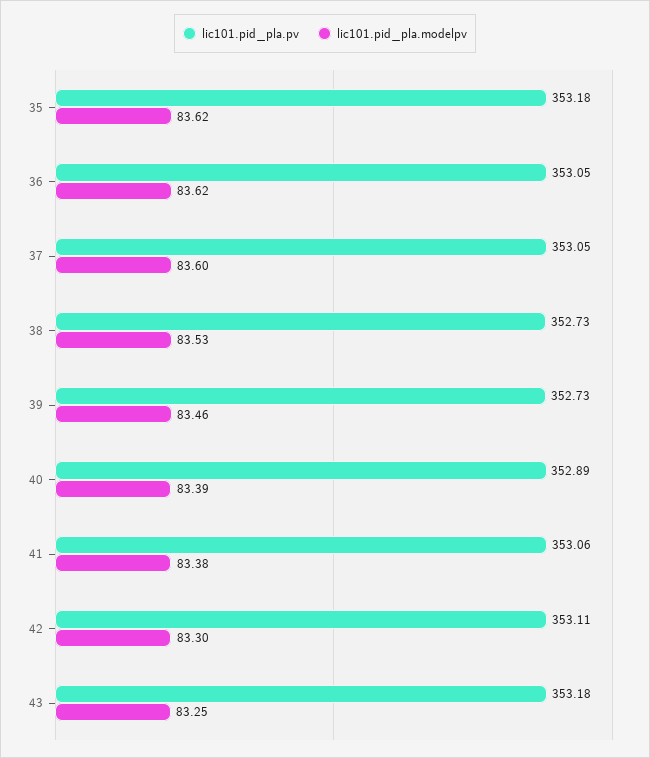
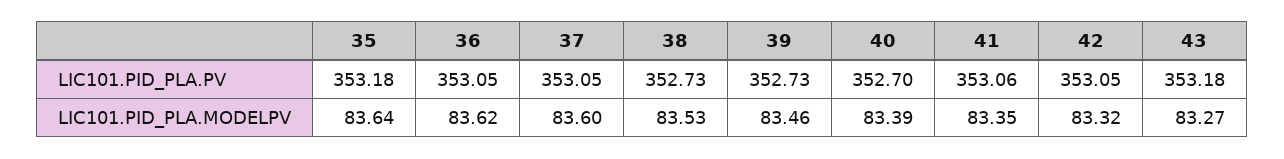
lic101.pid_pla.modelpv, 35: 83.62 -> 83.64
lic101.pid_pla.pv, 40: 352.89 -> 352.7
lic101.pid_pla.modelpv, 41: 83.38 -> 83.35
lic101.pid_pla.pv, 42: 353.11 -> 353.05
lic101.pid_pla.modelpv, 42: 83.3 -> 83.32
lic101.pid_pla.modelpv, 43: 83.25 -> 83.27

